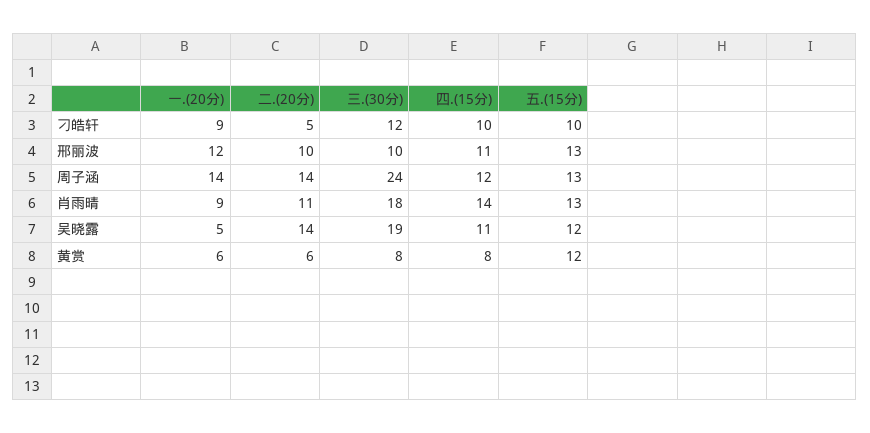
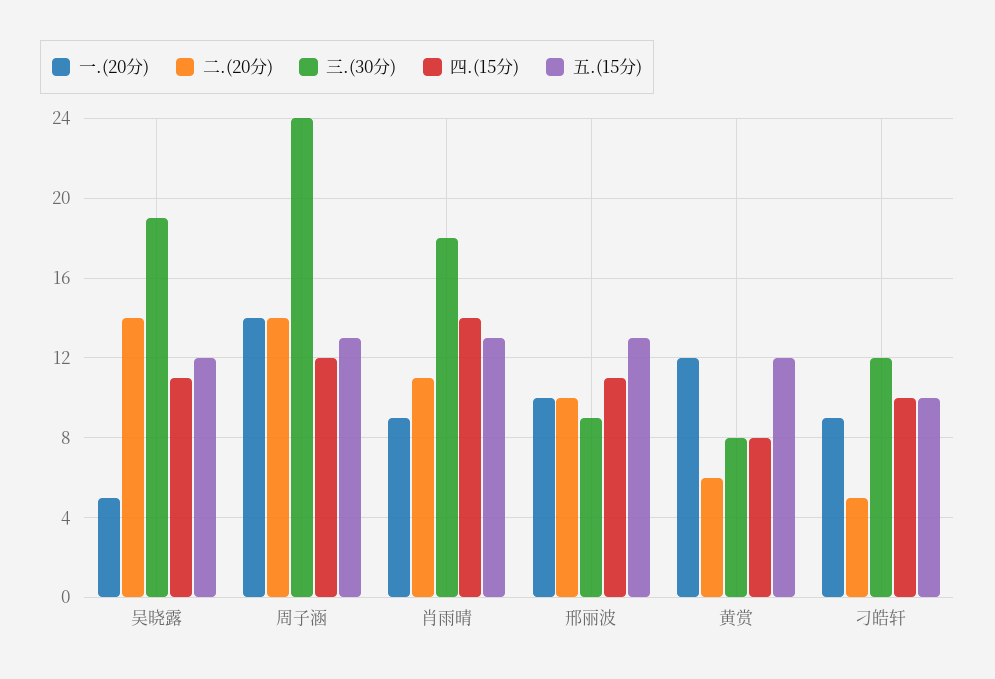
一.(20分), 邢丽波: 12 -> 10
三.(30分), 邢丽波: 10 -> 9
一.(20分), 黄赏: 6 -> 12

